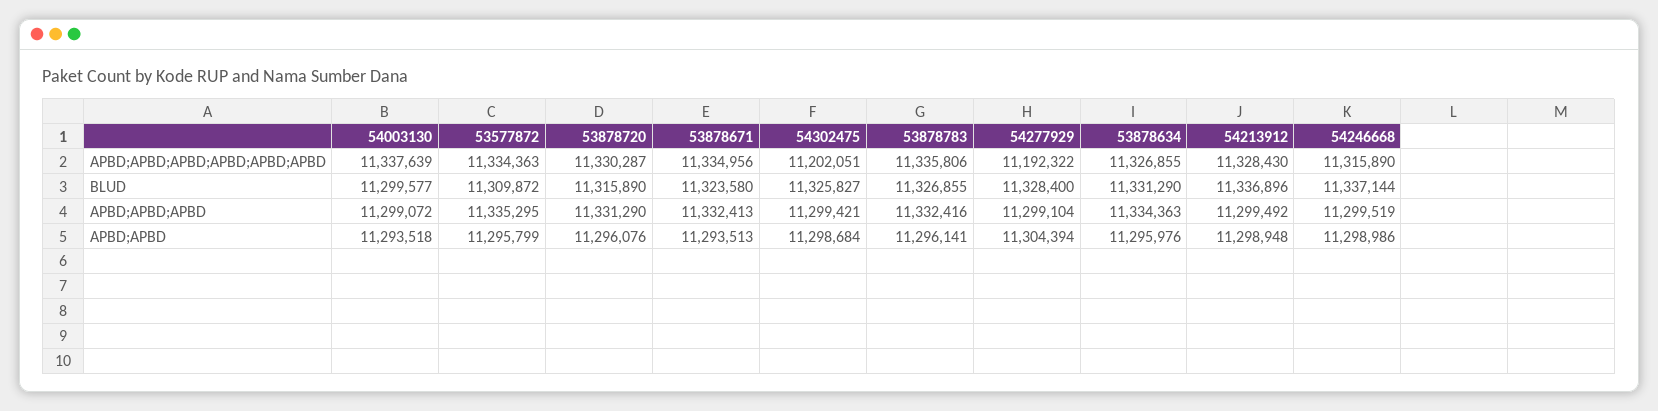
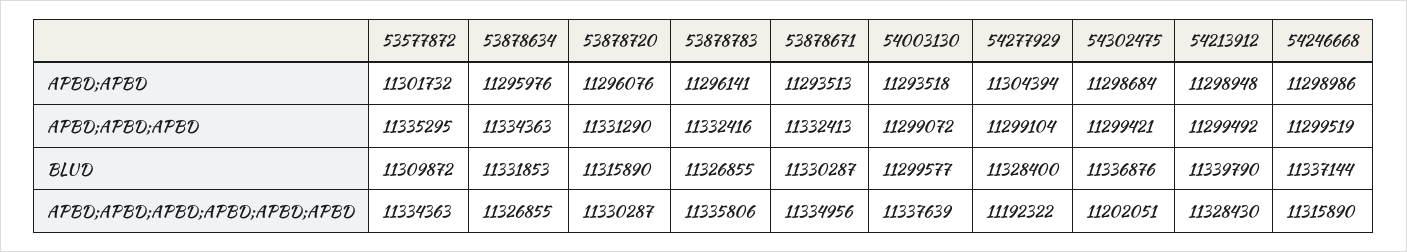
53878671, BLUD: 11323580 -> 11330287
54302475, BLUD: 11325827 -> 11336876
53878634, BLUD: 11331290 -> 11331853
54213912, BLUD: 11336896 -> 11339790
53577872, APBD;APBD: 11295799 -> 11301732

